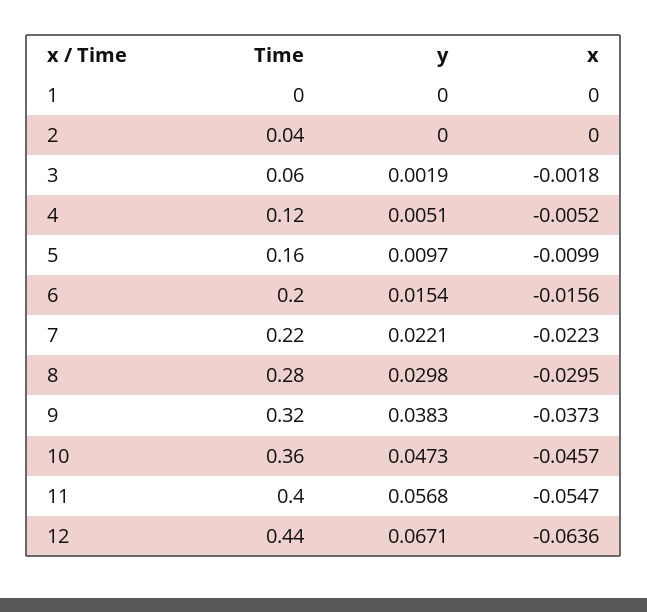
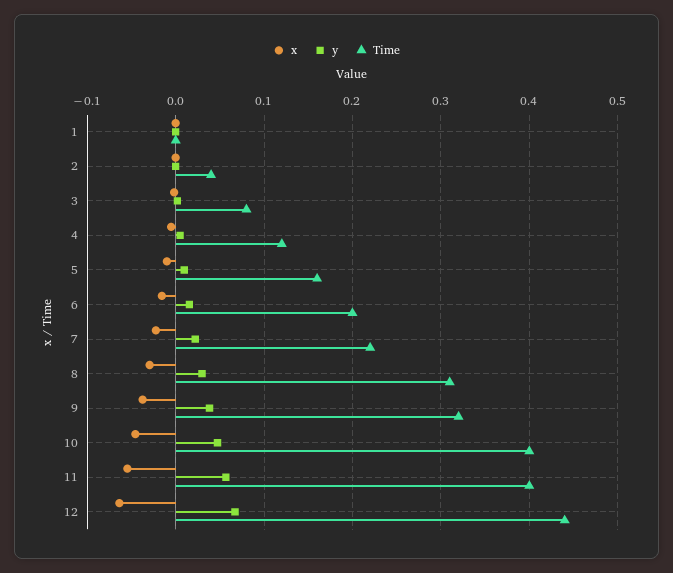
Time, 3: 0.06 -> 0.08
Time, 8: 0.28 -> 0.31
Time, 10: 0.36 -> 0.4

